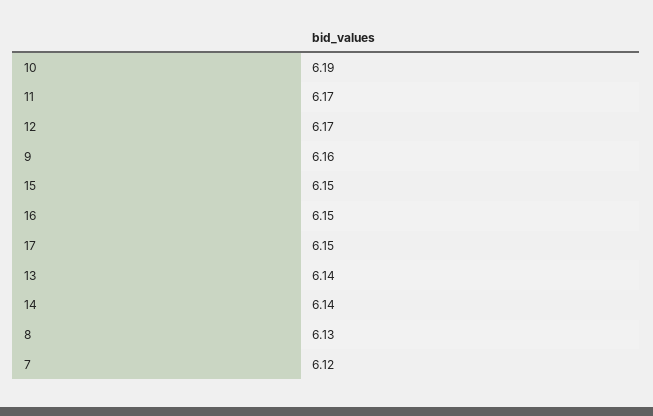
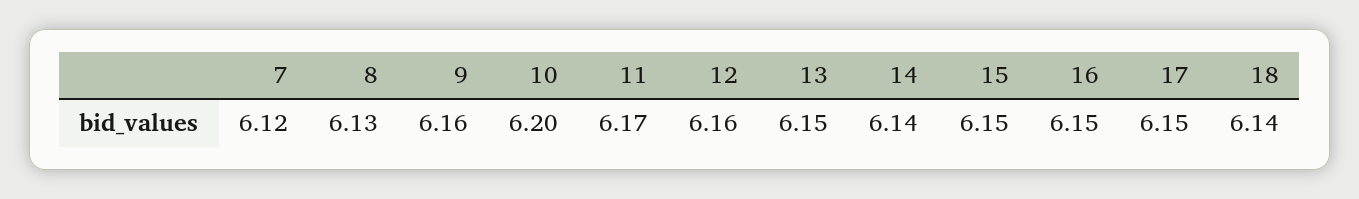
10: 6.19 -> 6.2
12: 6.17 -> 6.16
13: 6.14 -> 6.15
18: none -> 6.14

